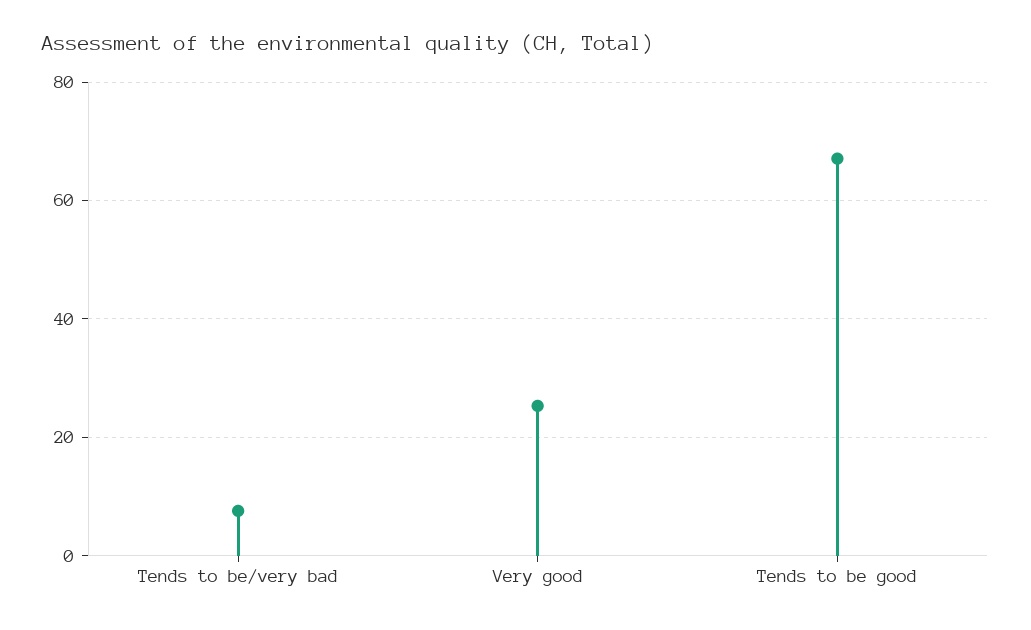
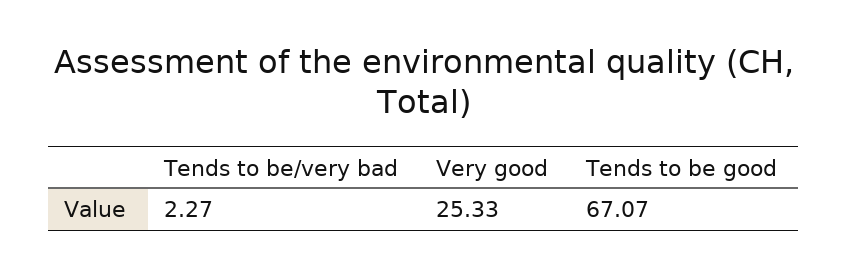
Tends to be/very bad: 8 -> 2.27

